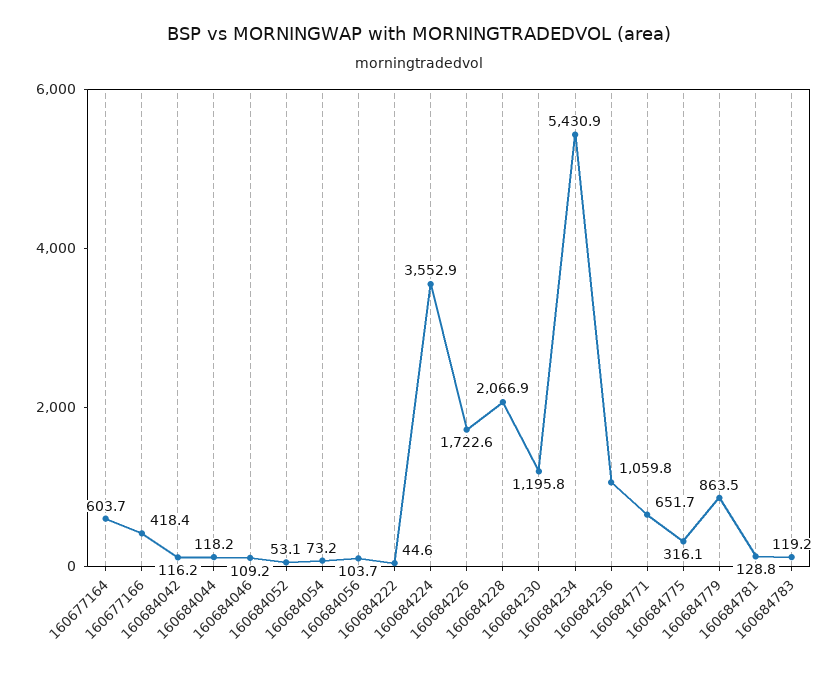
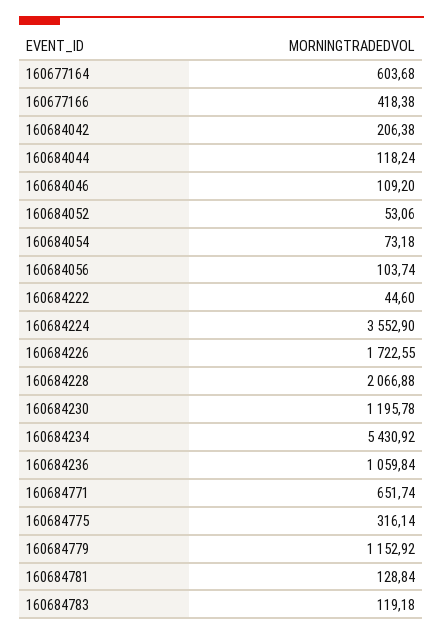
160684042: 116.2 -> 206.38
160684779: 863.5 -> 1152.92

